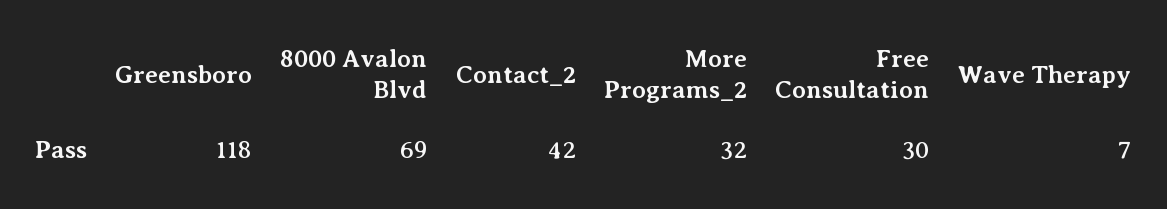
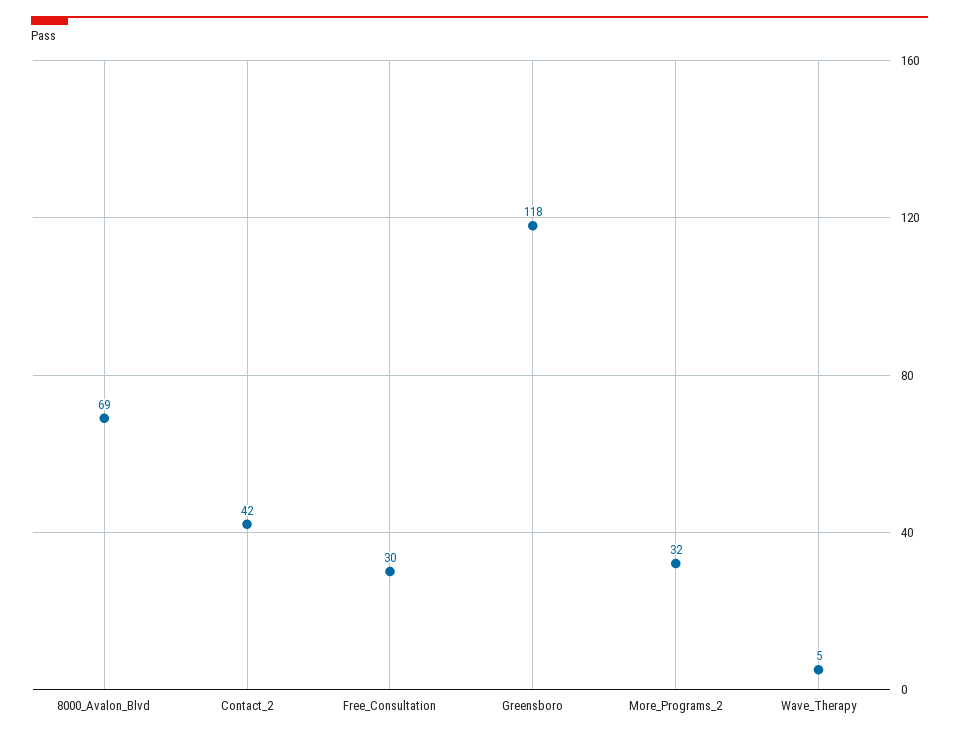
Wave Therapy: 7 -> 5

